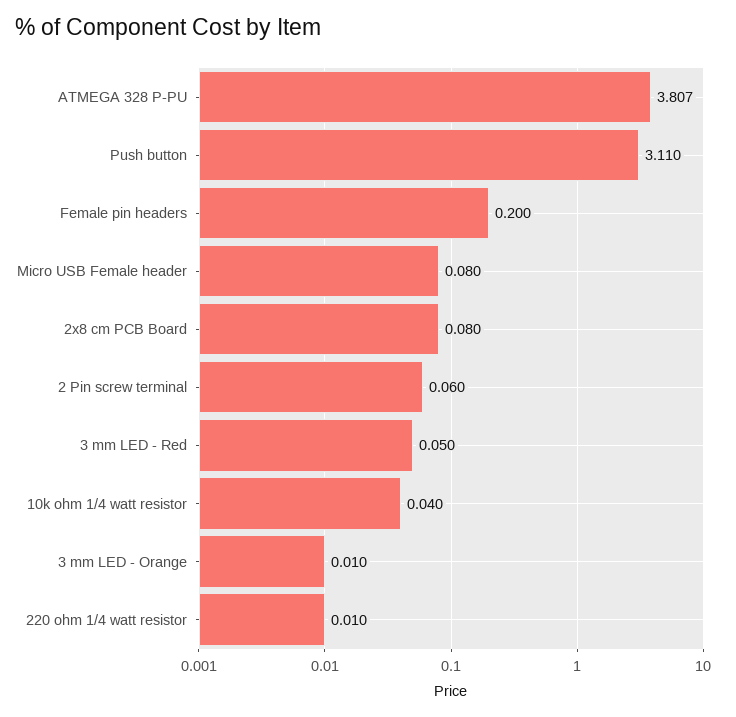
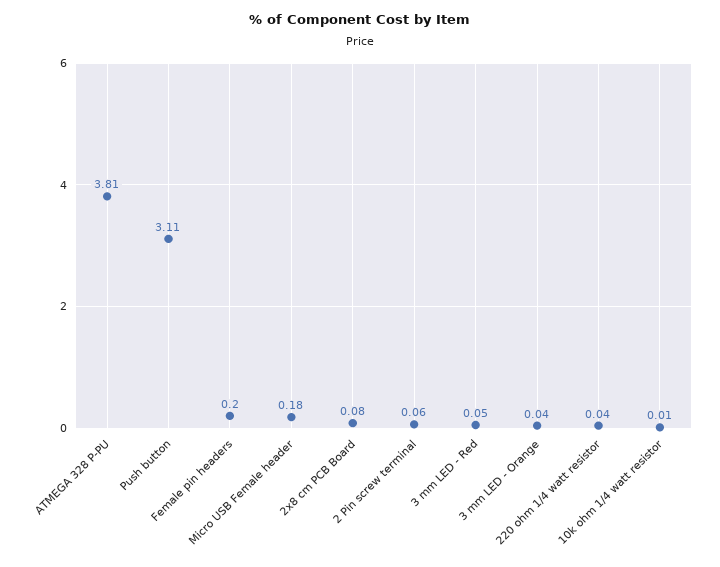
Micro USB Female header: 0.08 -> 0.18
10k ohm 1/4 watt resistor: 0.04 -> 0.01
3 mm LED - Orange: 0.01 -> 0.04
220 ohm 1/4 watt resistor: 0.01 -> 0.04

